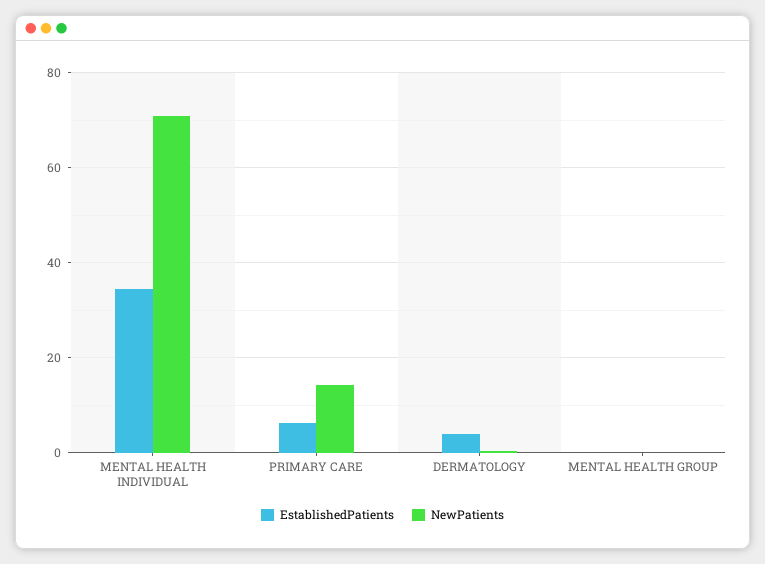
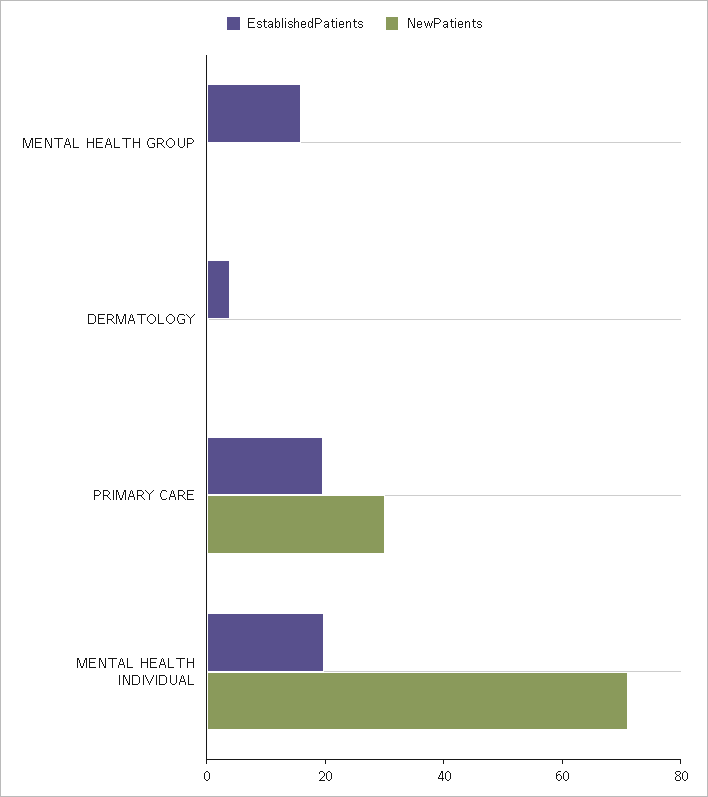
EstablishedPatients, MENTAL HEALTH INDIVIDUAL: 34 -> 20
EstablishedPatients, PRIMARY CARE: 6 -> 20
NewPatients, PRIMARY CARE: 14 -> 30
EstablishedPatients, MENTAL HEALTH GROUP: 0 -> 15

